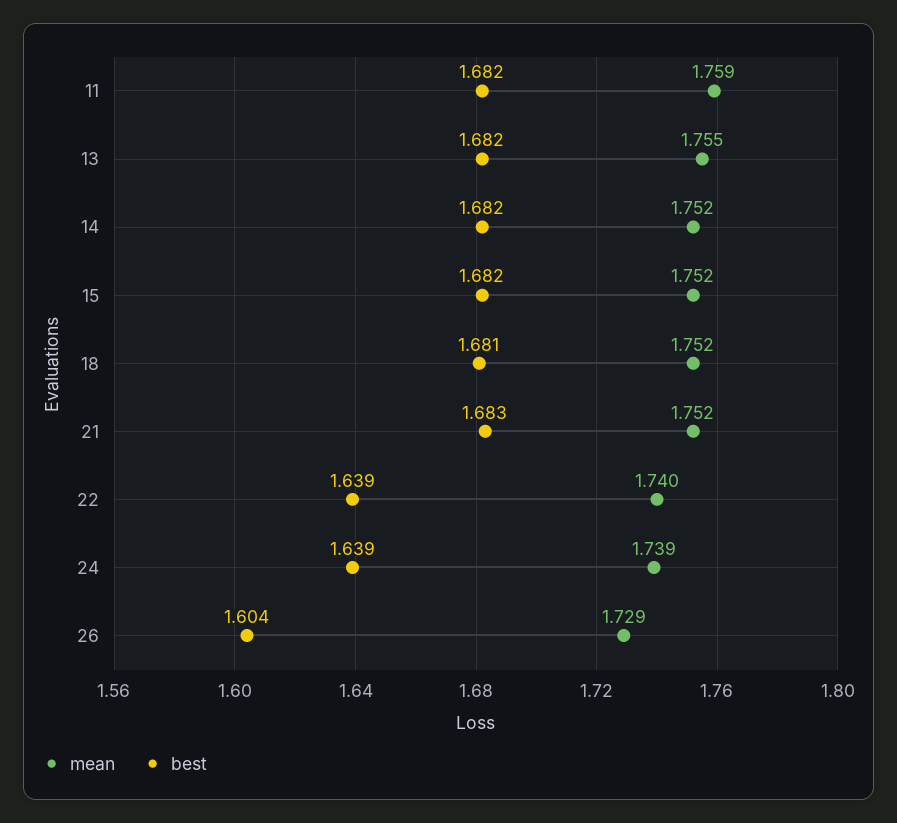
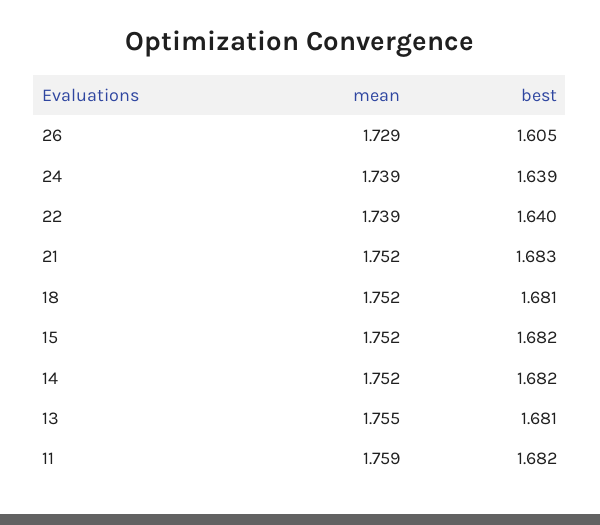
best, 13: 1.682 -> 1.681
mean, 22: 1.74 -> 1.739
best, 22: 1.639 -> 1.64
best, 26: 1.604 -> 1.605

